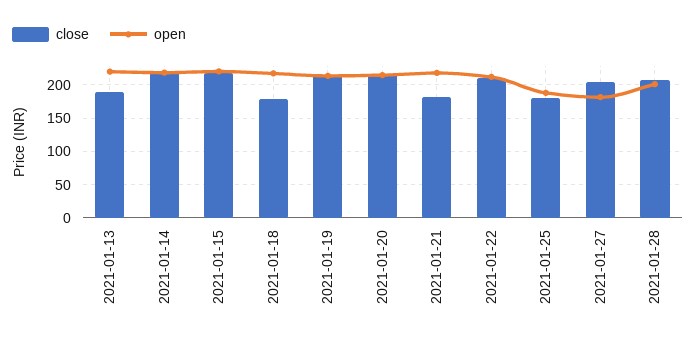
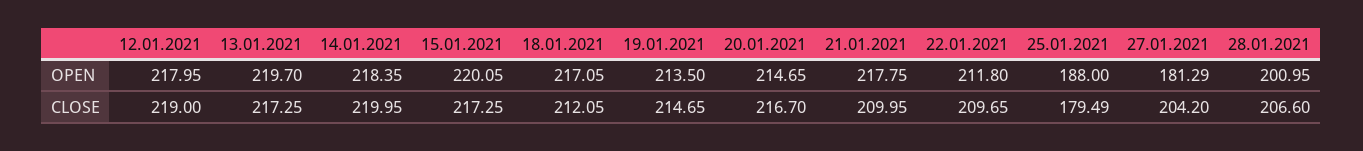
close, 2021-01-13: 190 -> 217.25
close, 2021-01-18: 180 -> 212.05
close, 2021-01-21: 180 -> 209.95
open, 12.01.2021: none -> 217.95
close, 12.01.2021: none -> 219

